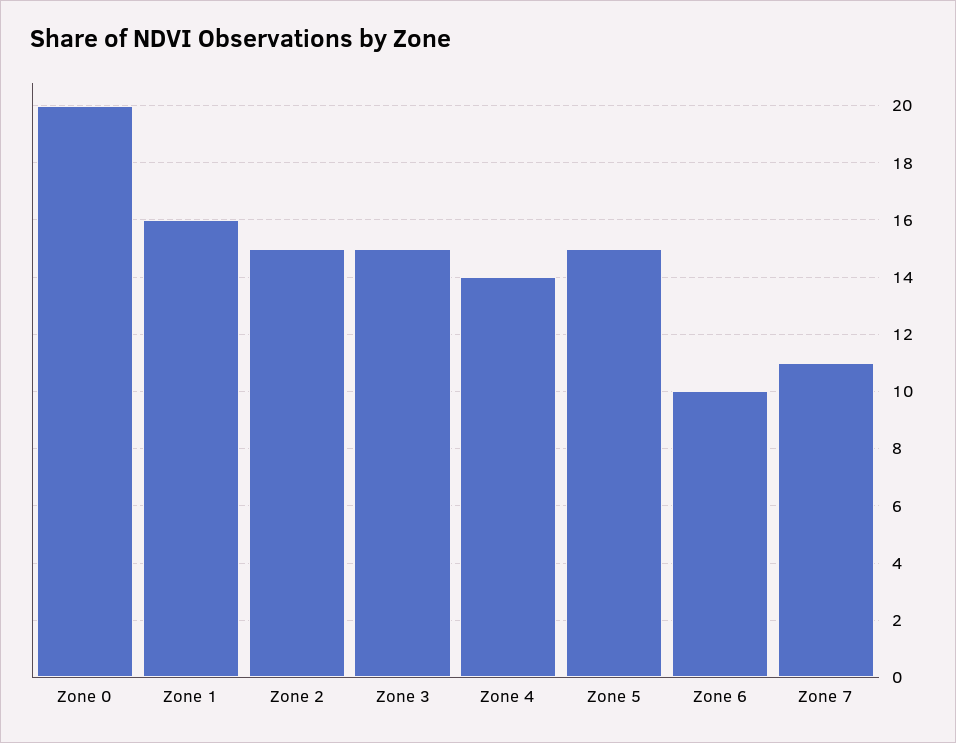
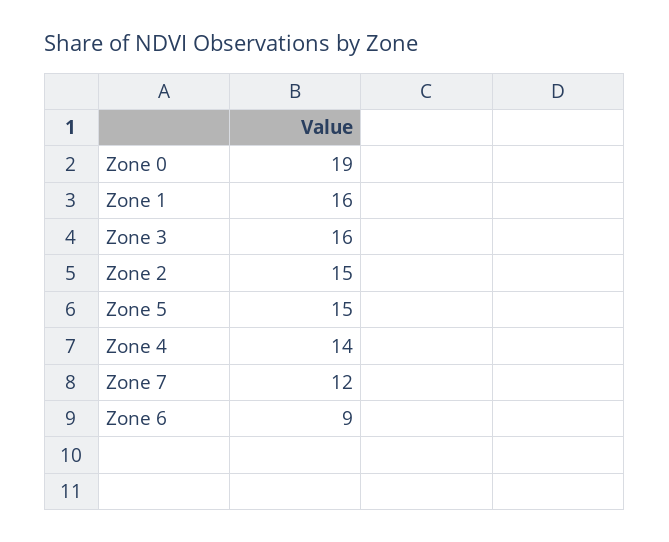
Zone 0: 20 -> 19
Zone 3: 15 -> 16
Zone 6: 10 -> 9
Zone 7: 11 -> 12

